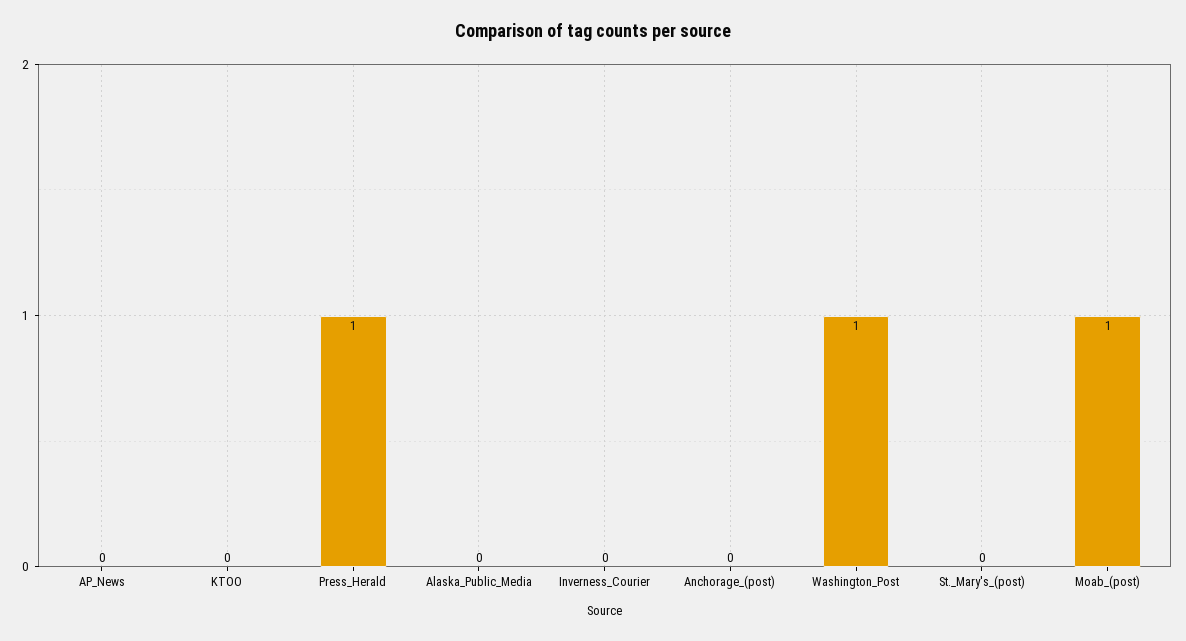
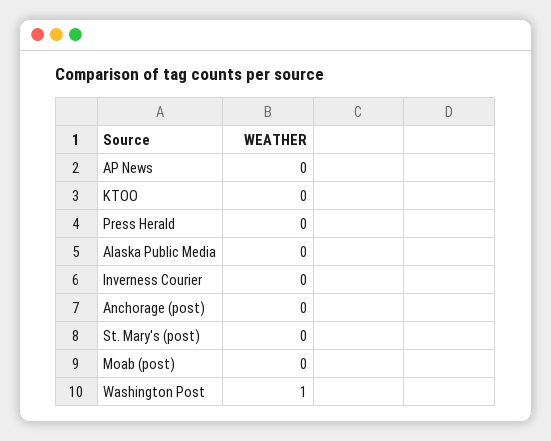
Press_Herald: 1 -> 0
Moab_(post): 1 -> 0

